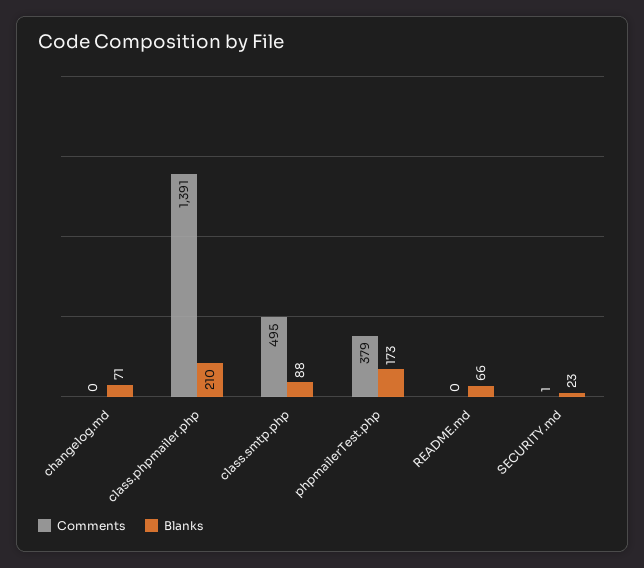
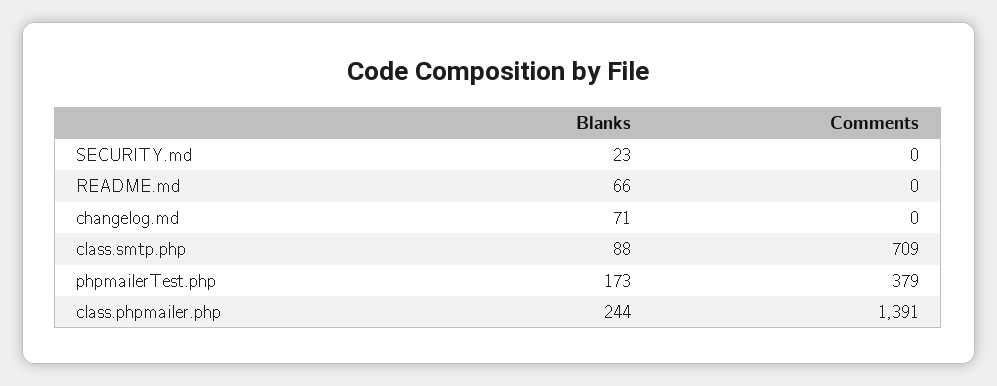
Blanks, class.phpmailer.php: 210 -> 244
Comments, class.smtp.php: 495 -> 709
Comments, SECURITY.md: 1 -> 0

